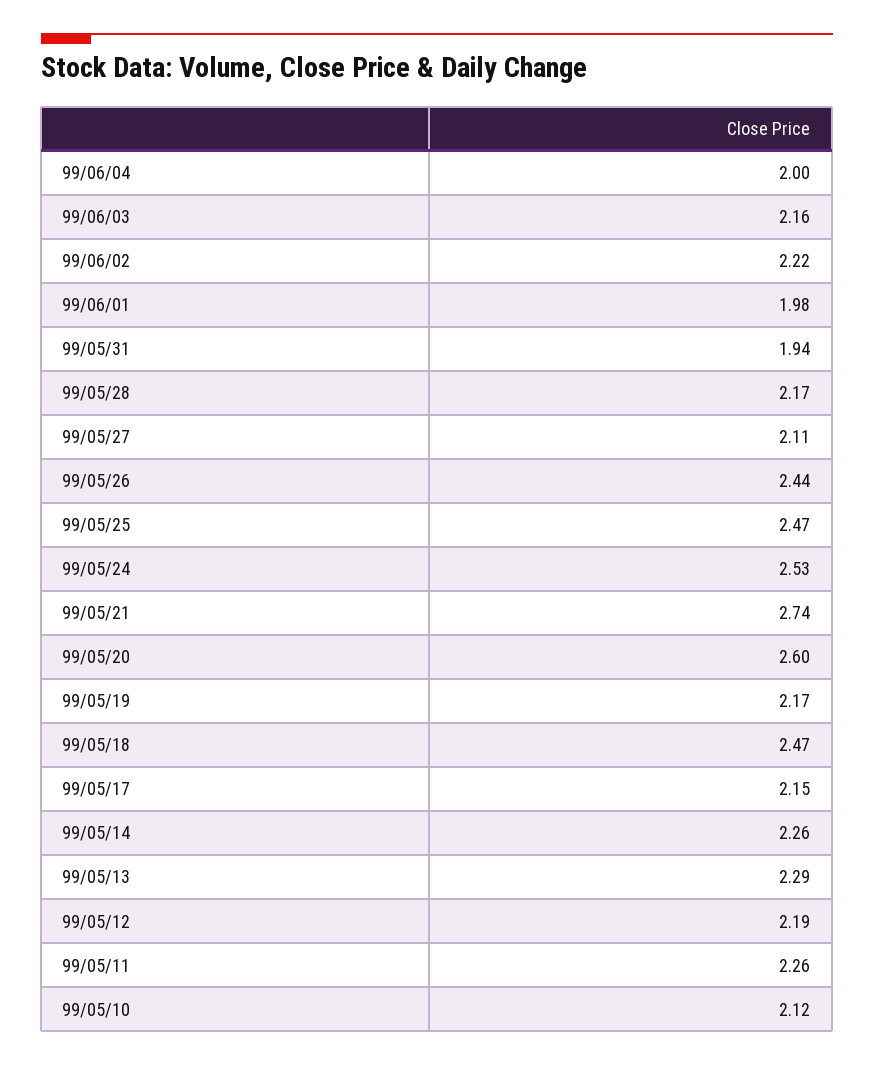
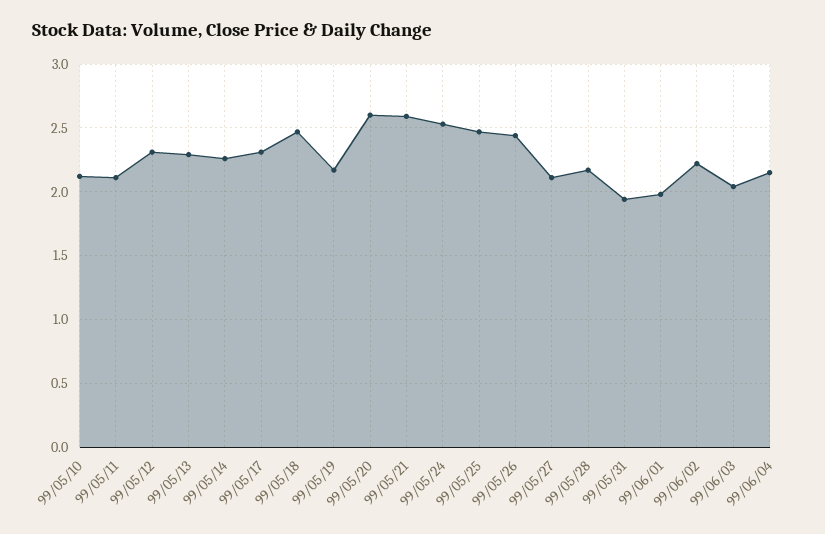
99/06/04: 2 -> 2.15
99/06/03: 2.16 -> 2.05
99/05/21: 2.74 -> 2.6
99/05/17: 2.15 -> 2.3
99/05/12: 2.19 -> 2.3
99/05/11: 2.26 -> 2.1

